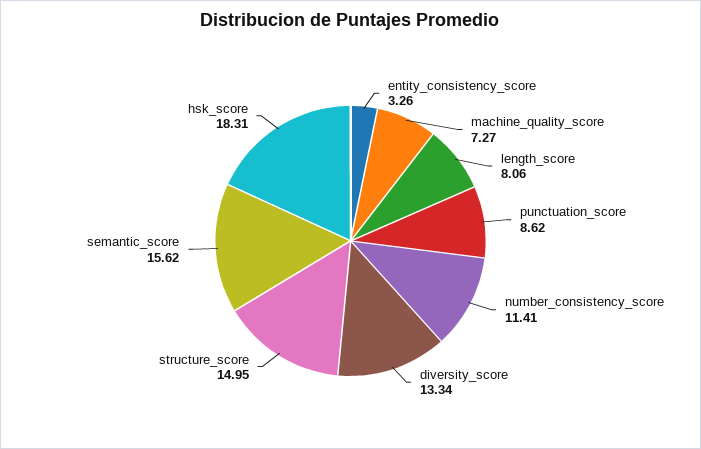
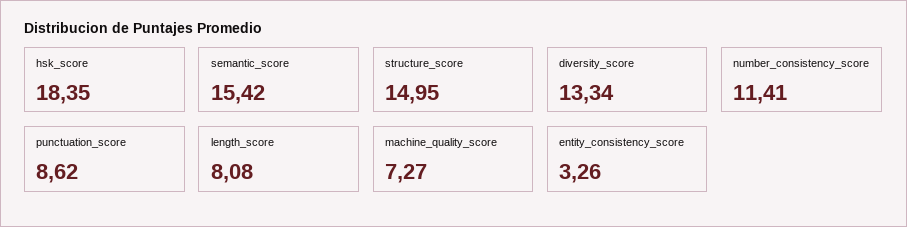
length_score: 8.06 -> 8.08
semantic_score: 15.62 -> 15.42
hsk_score: 18.31 -> 18.35

